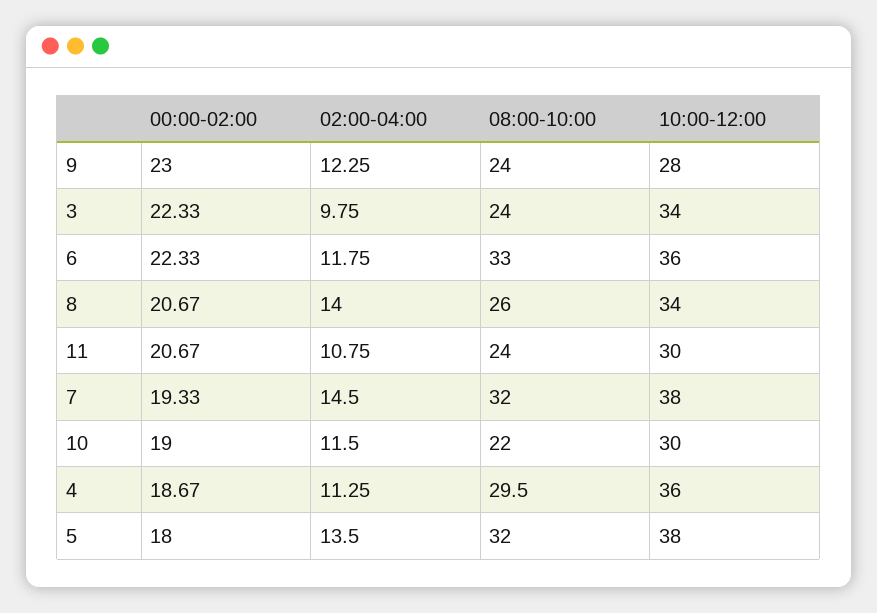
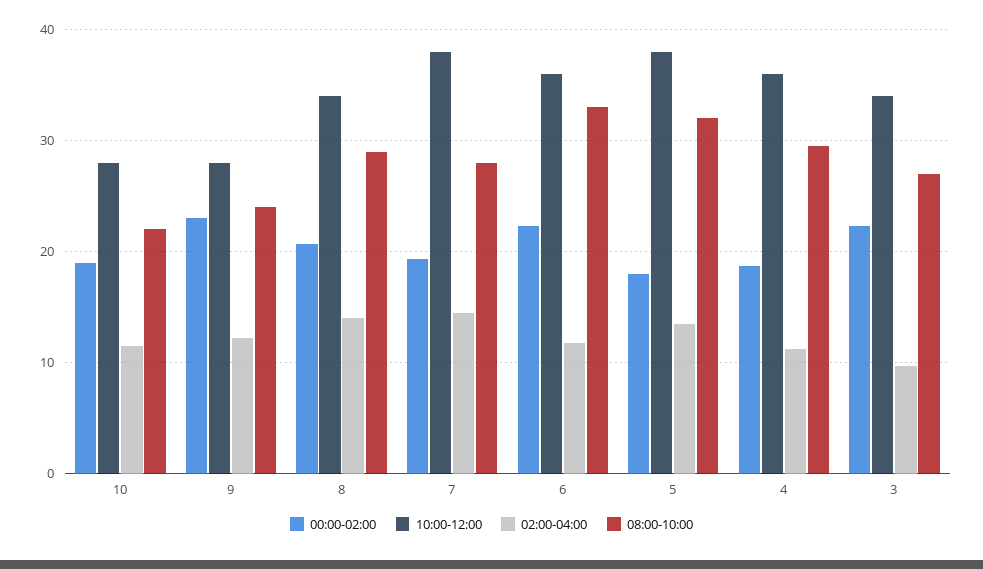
08:00-10:00, 3: 24 -> 27
08:00-10:00, 8: 26 -> 29
00:00-02:00, 11: 20.67 -> none
02:00-04:00, 11: 10.75 -> none
08:00-10:00, 11: 24 -> none
10:00-12:00, 11: 30 -> none
08:00-10:00, 7: 32 -> 28
10:00-12:00, 10: 30 -> 28

